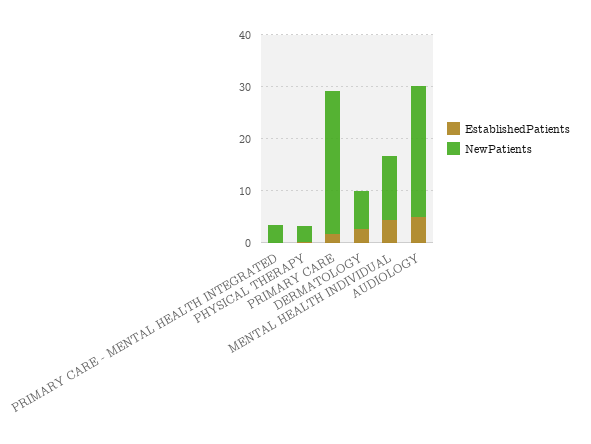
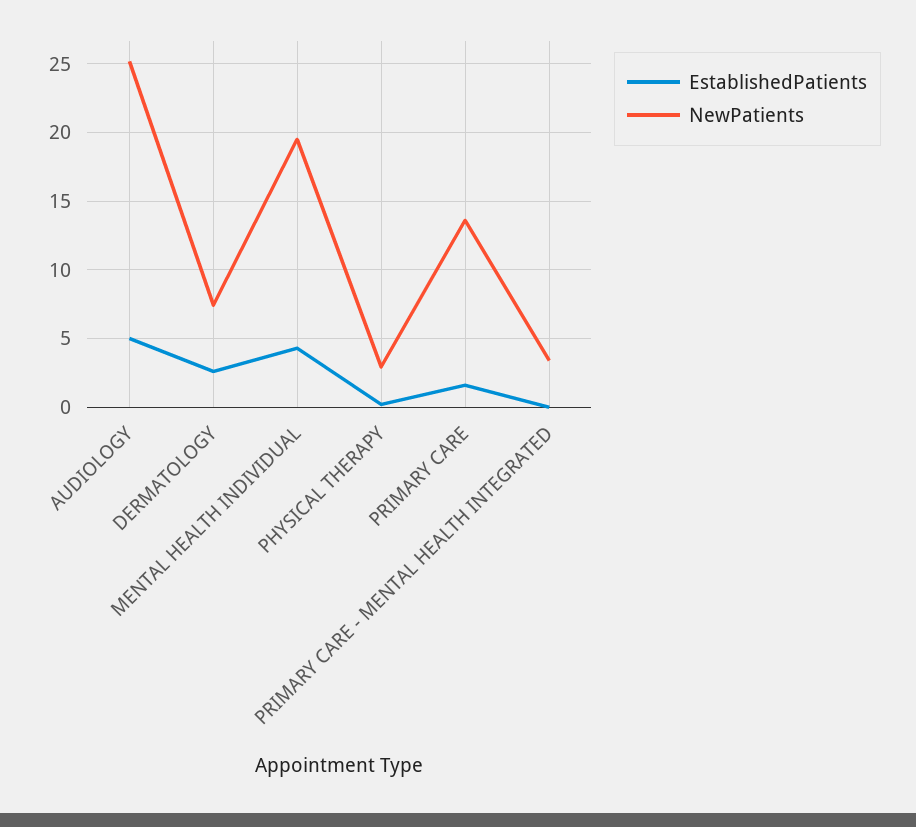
NewPatients, PRIMARY CARE: 28 -> 13.5
NewPatients, MENTAL HEALTH INDIVIDUAL: 12 -> 19.5

